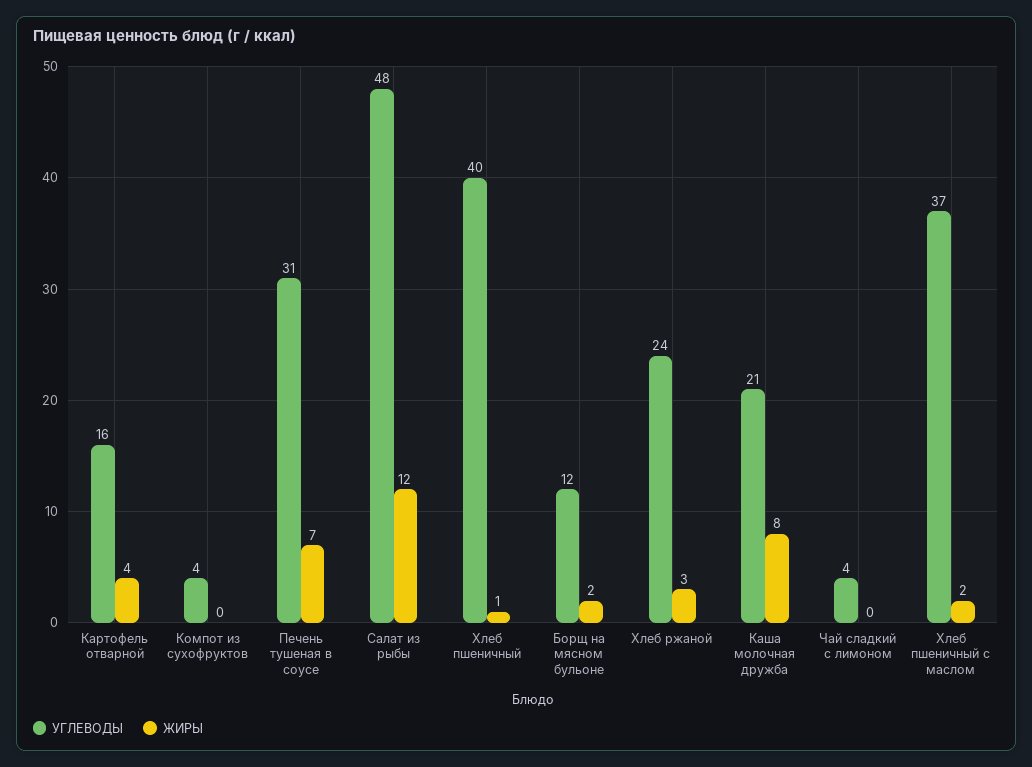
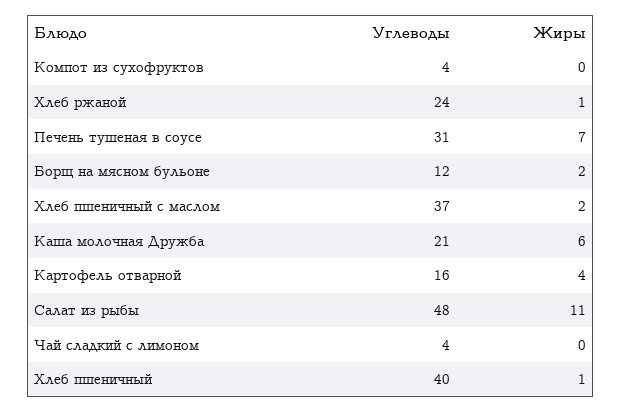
ЖИРЫ, Салат из рыбы: 12 -> 11
ЖИРЫ, Хлеб ржаной: 3 -> 1
ЖИРЫ, Каша молочная дружба: 8 -> 6

